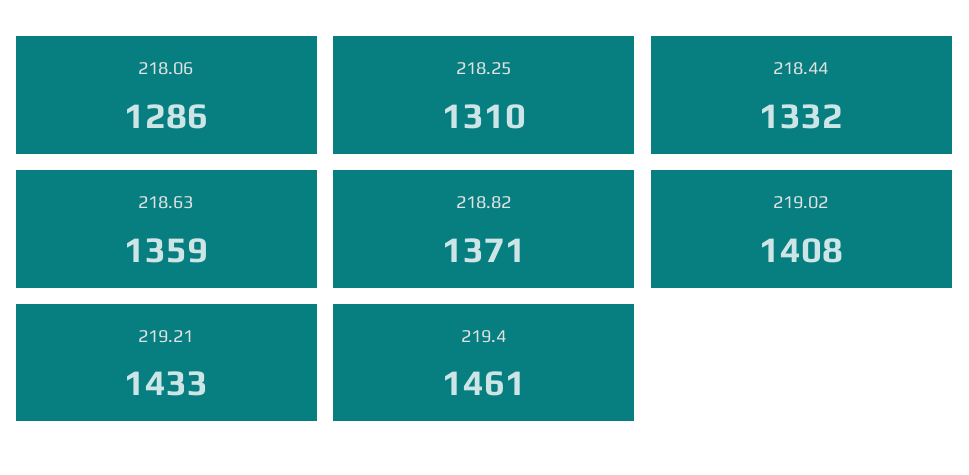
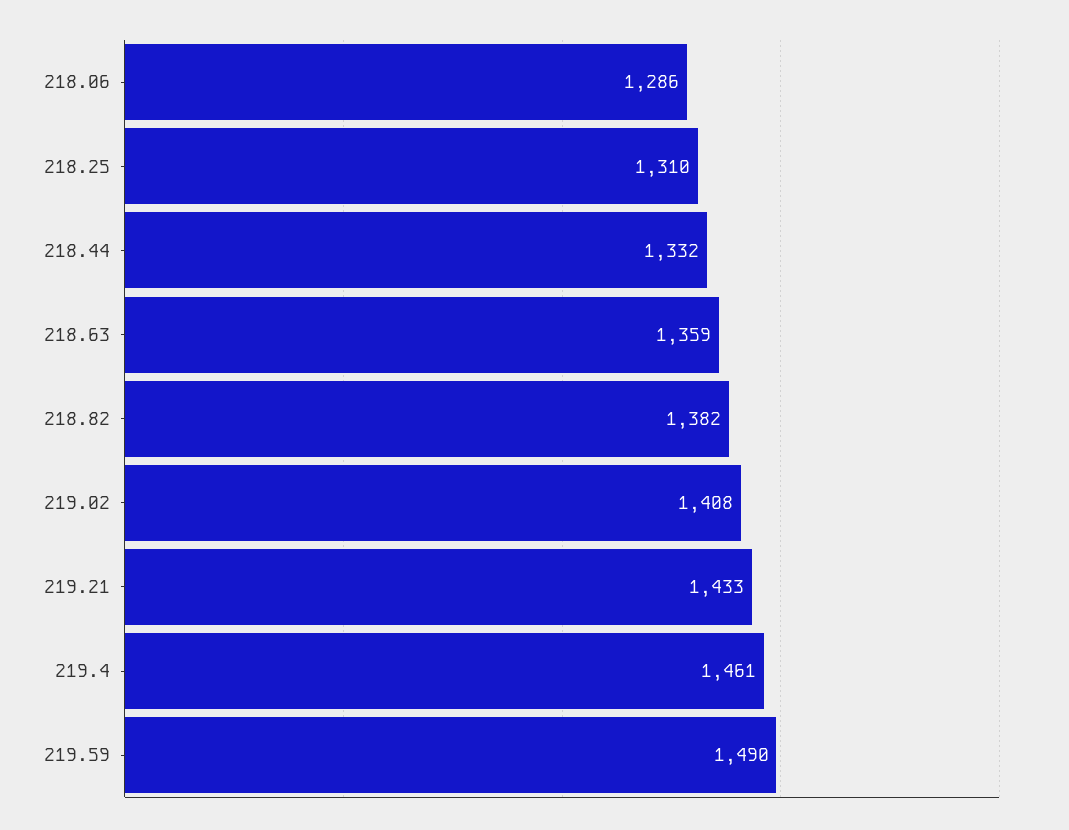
218.82: 1371 -> 1382
219.59: none -> 1490

